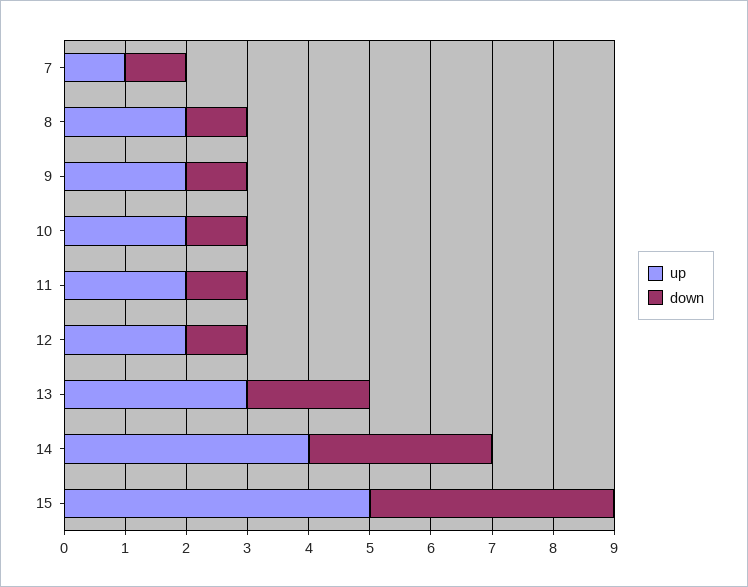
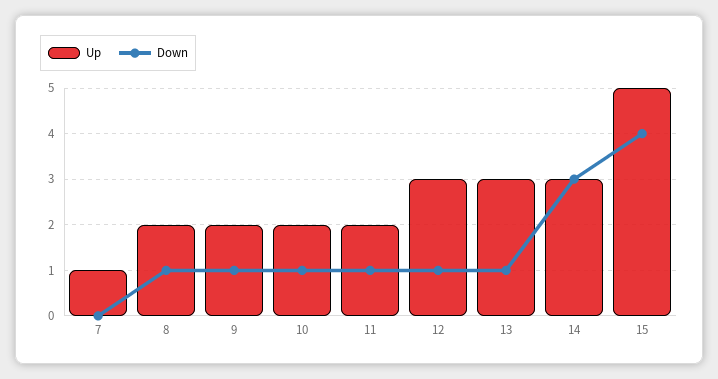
down, 7: 1 -> 0
up, 12: 2 -> 3
down, 13: 2 -> 1
up, 14: 4 -> 3

